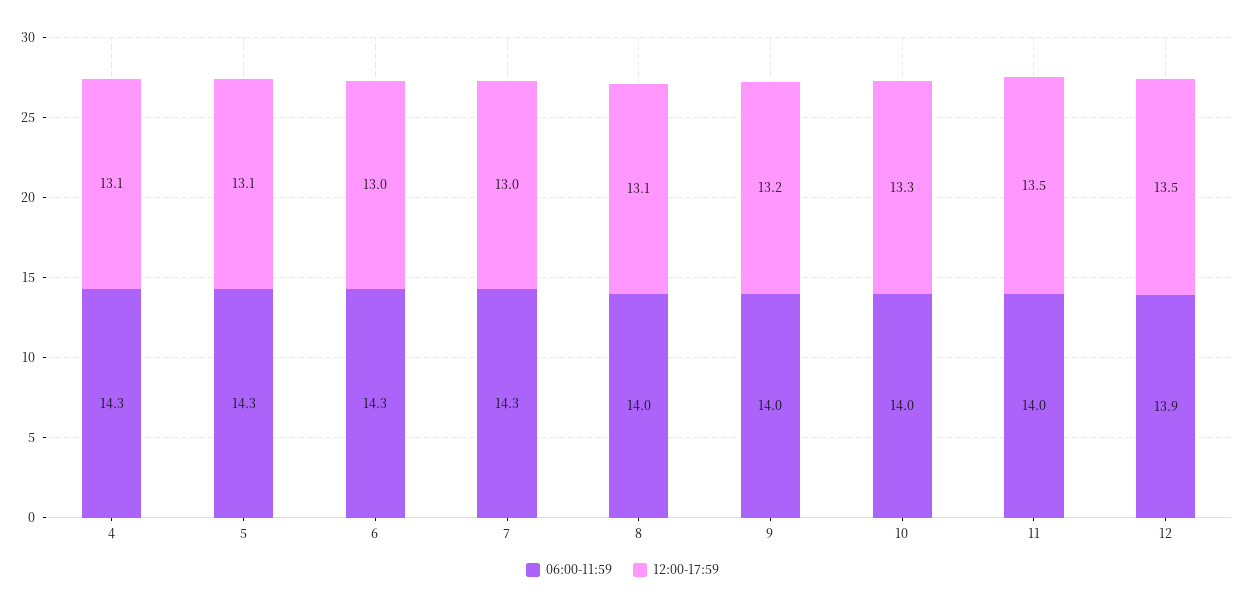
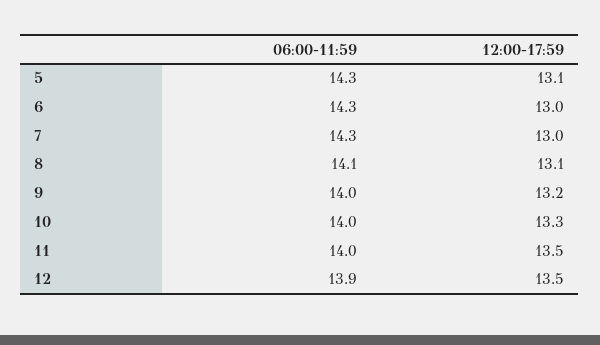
06:00-11:59, 4: 14.3 -> none
12:00-17:59, 4: 13.1 -> none
06:00-11:59, 8: 14 -> 14.1

